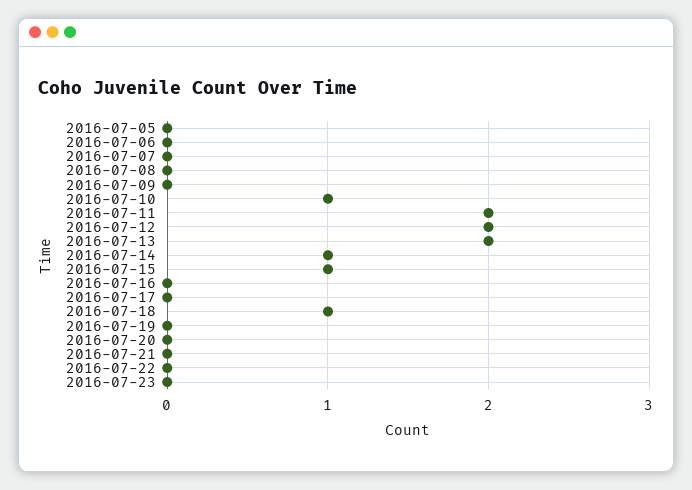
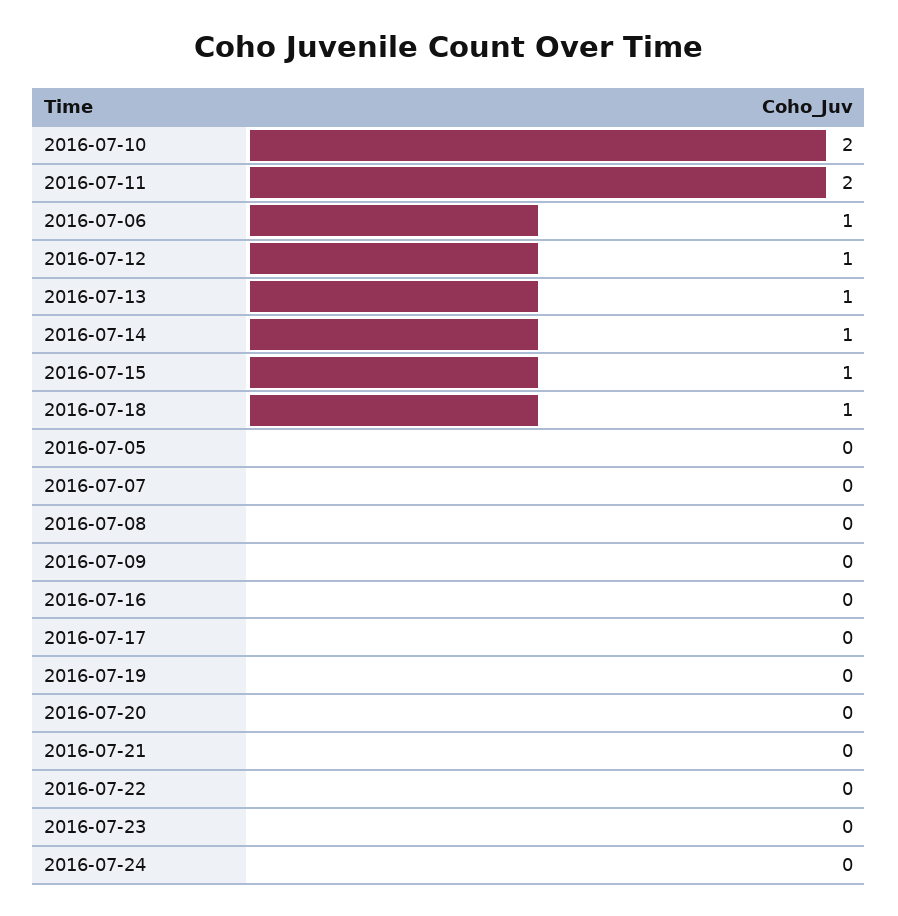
2016-07-06: 0 -> 1
2016-07-10: 1 -> 2
2016-07-12: 2 -> 1
2016-07-13: 2 -> 1
2016-07-24: none -> 0

